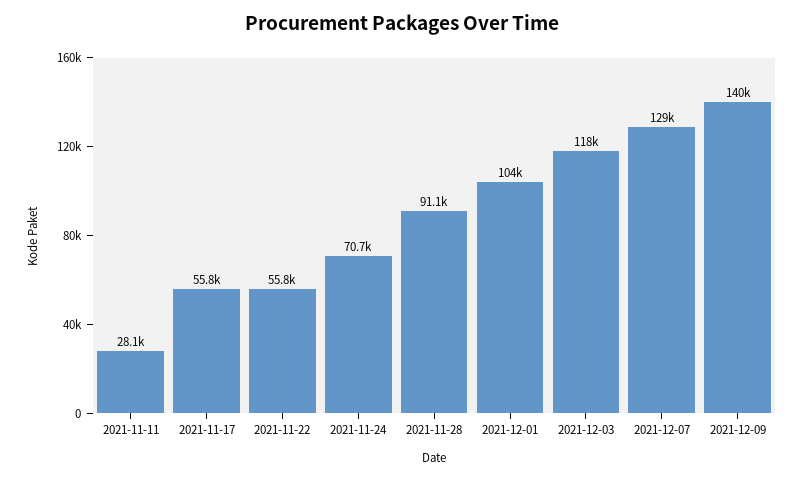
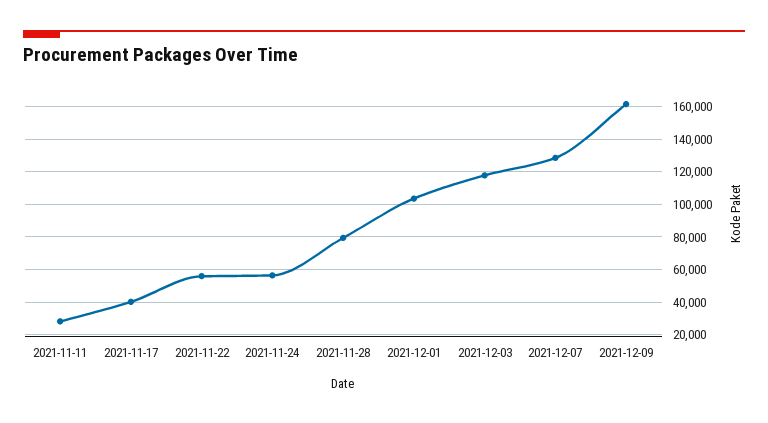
2021-11-17: 55800 -> 40000
2021-11-24: 70700 -> 55000
2021-11-28: 91100 -> 80000
2021-12-09: 140000 -> 160000

